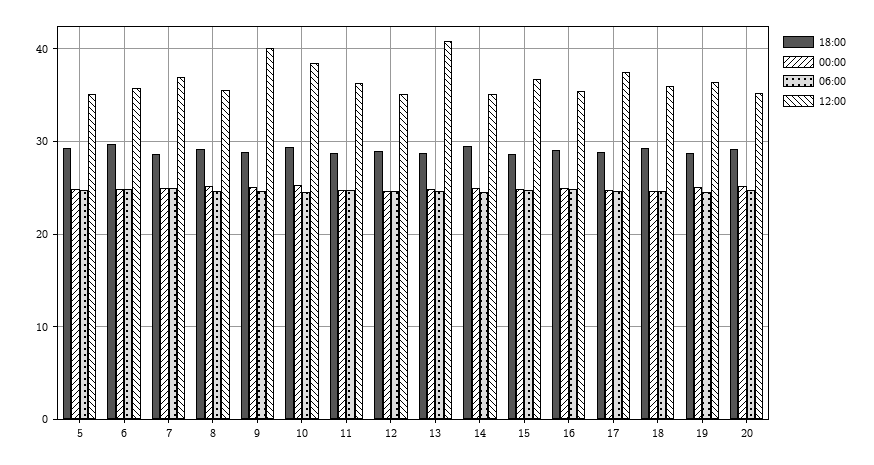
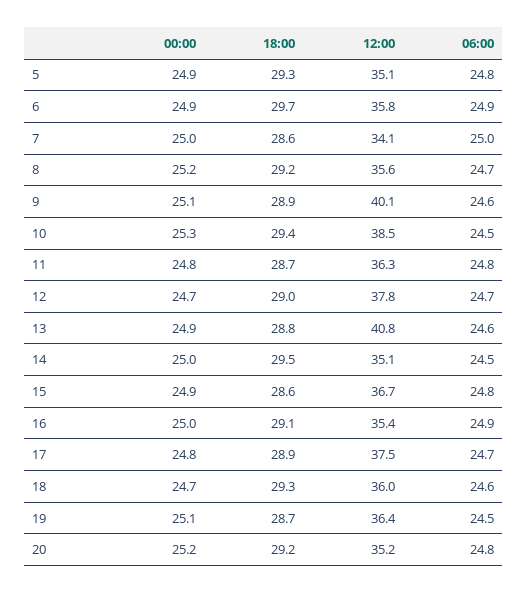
12:00, 7: 37 -> 34.1
12:00, 12: 35 -> 37.8

